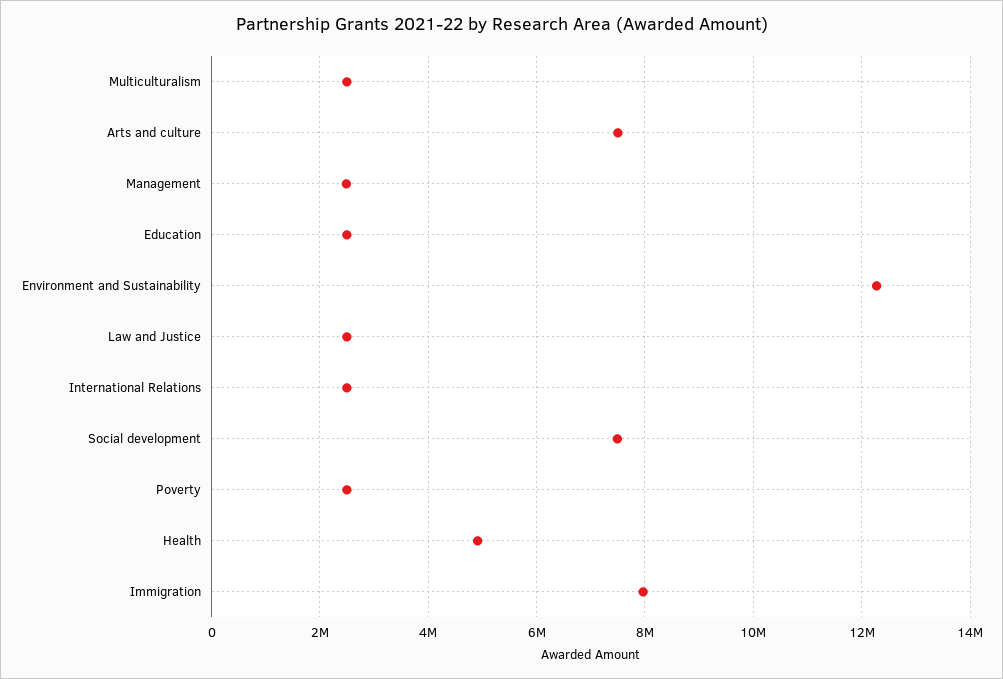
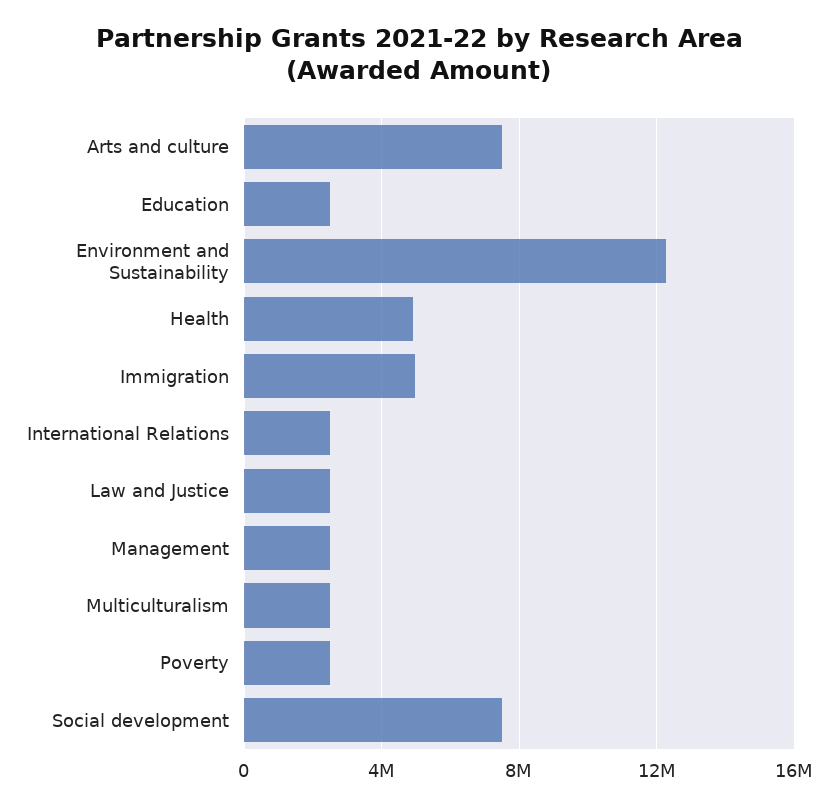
Immigration: 8000000 -> 5000000

